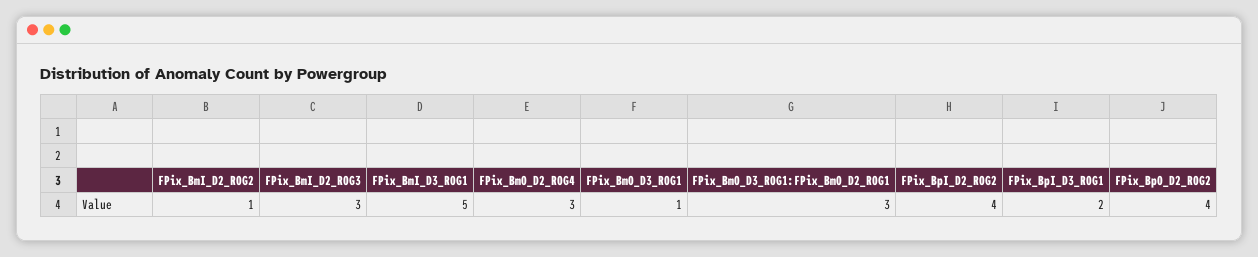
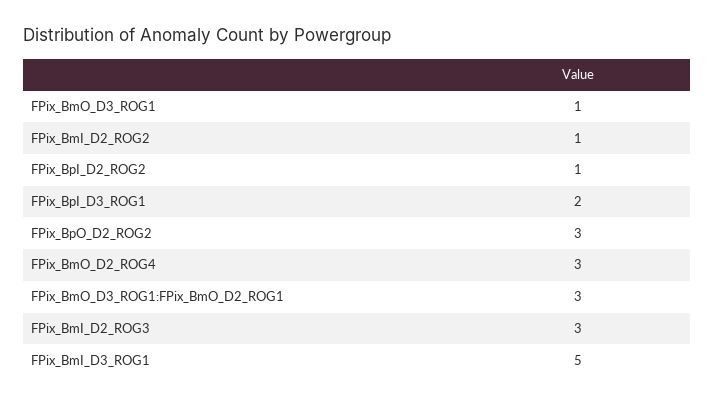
FPix_BpI_D2_ROG2: 4 -> 1
FPix_BpO_D2_ROG2: 4 -> 3

